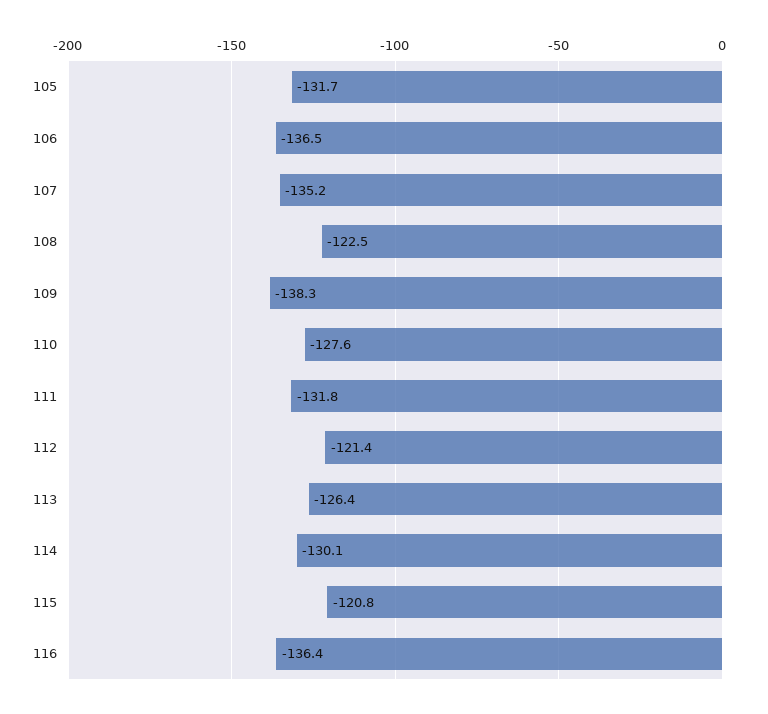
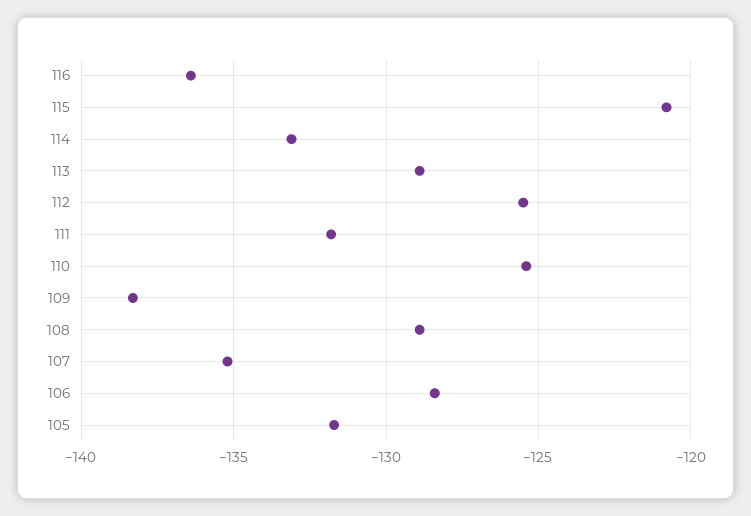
106: -136.5 -> -128.5
108: -122.5 -> -129
110: -127.6 -> -125.5
112: -121.4 -> -125.5
113: -126.4 -> -129
114: -130.1 -> -133

